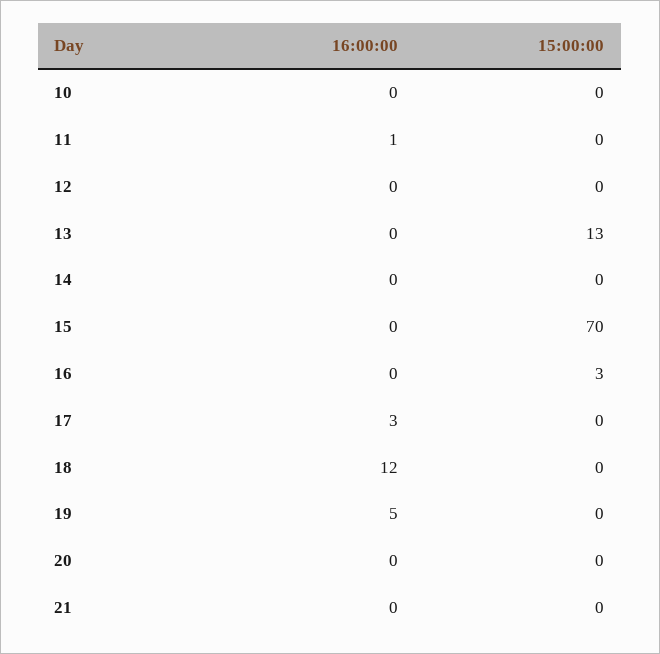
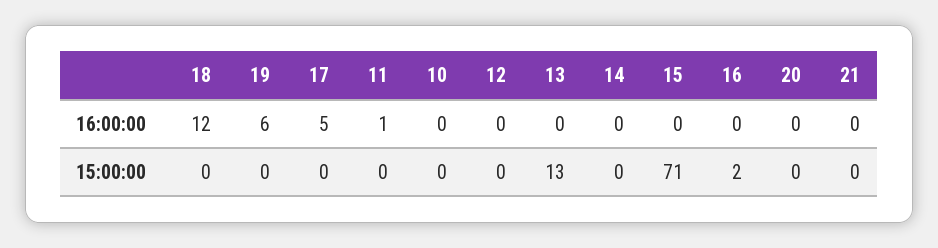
15:00:00, 15: 70 -> 71
15:00:00, 16: 3 -> 2
16:00:00, 17: 3 -> 5
16:00:00, 19: 5 -> 6

